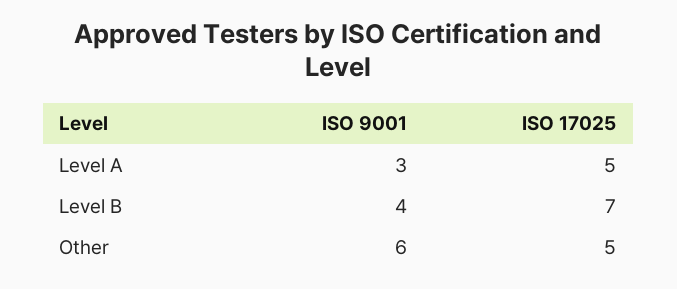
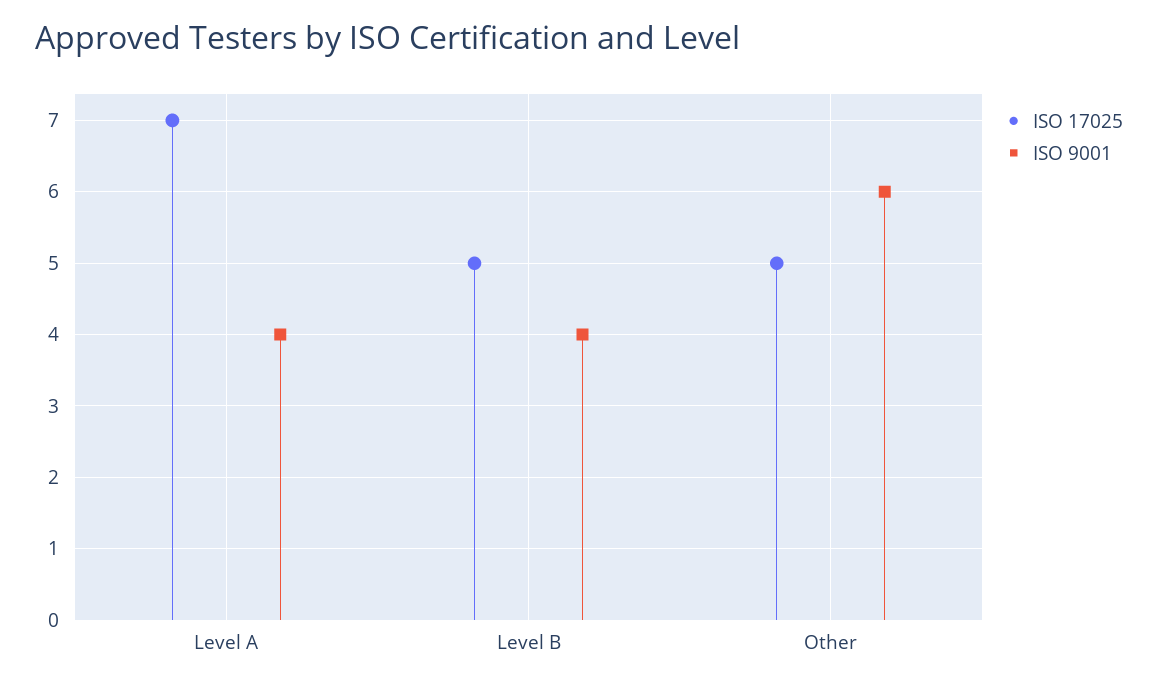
ISO 9001, Level A: 3 -> 4
ISO 17025, Level A: 5 -> 7
ISO 17025, Level B: 7 -> 5

